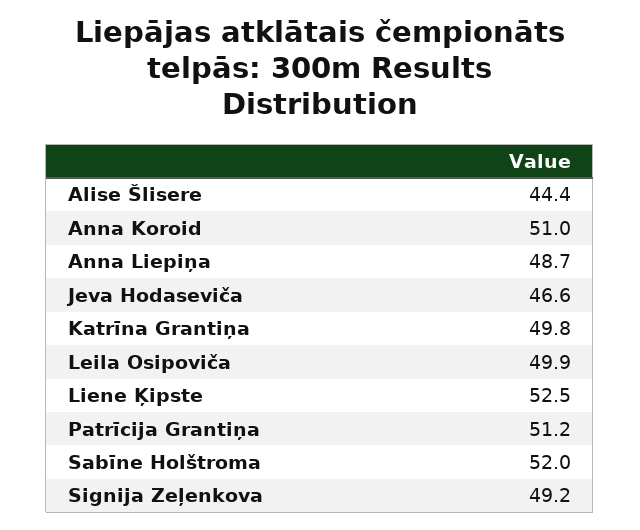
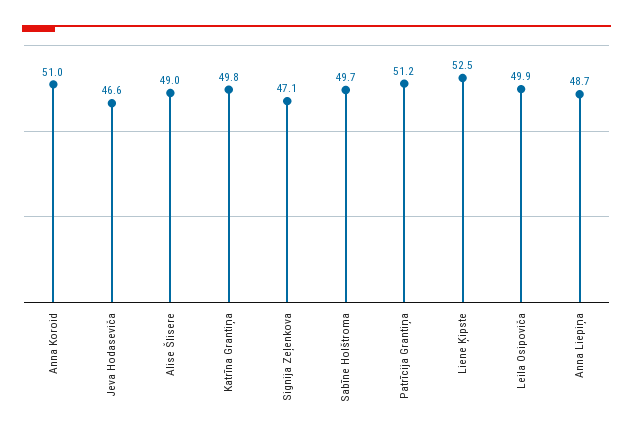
Alise Šlisere: 44.4 -> 49
Sabīne Holštroma: 52 -> 49.7
Signija Zeļenkova: 49.2 -> 47.1

